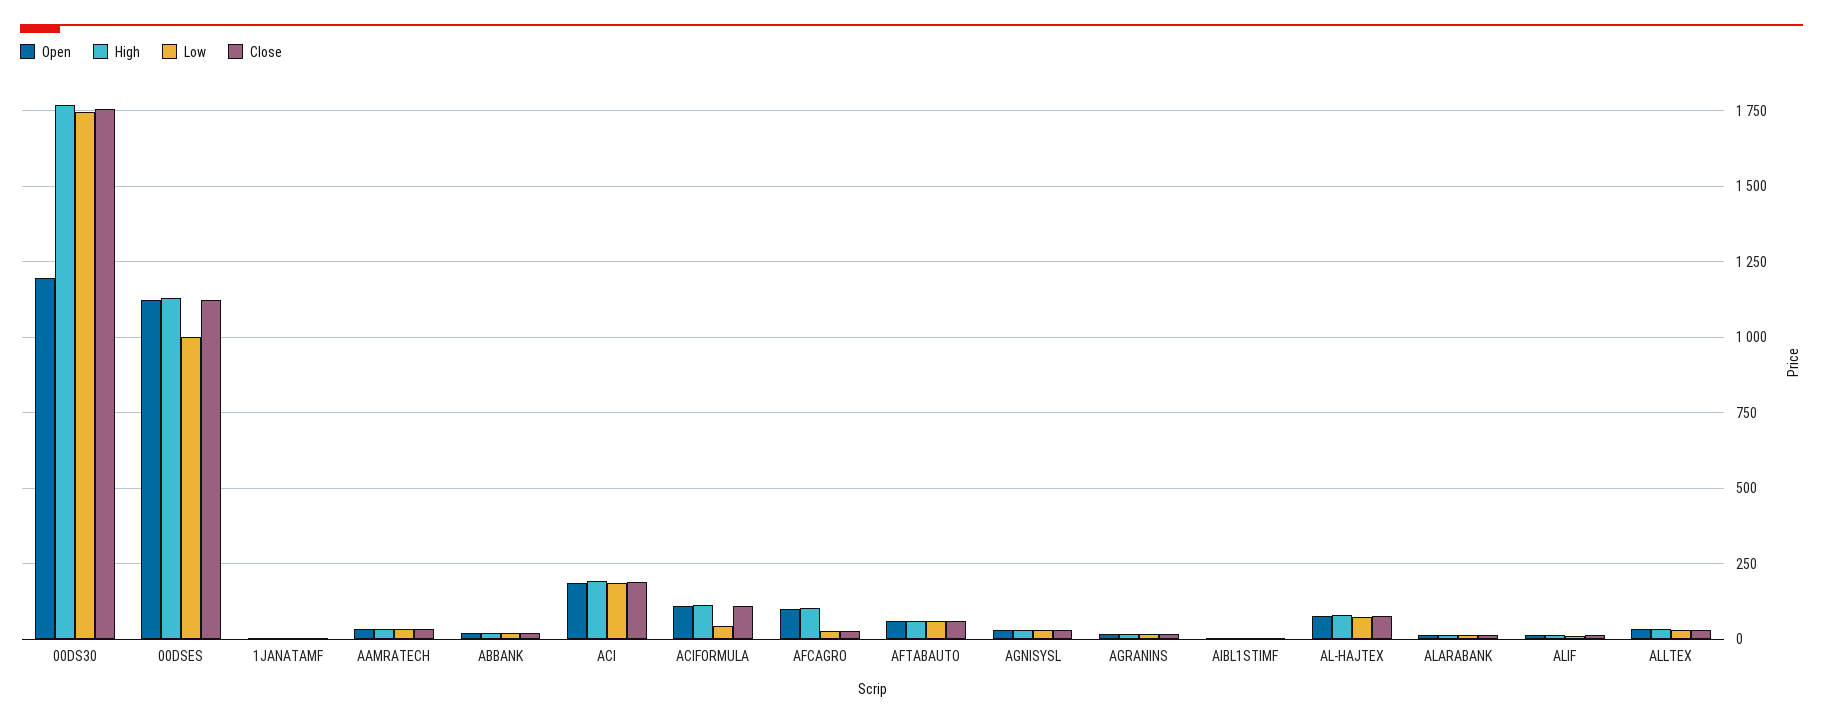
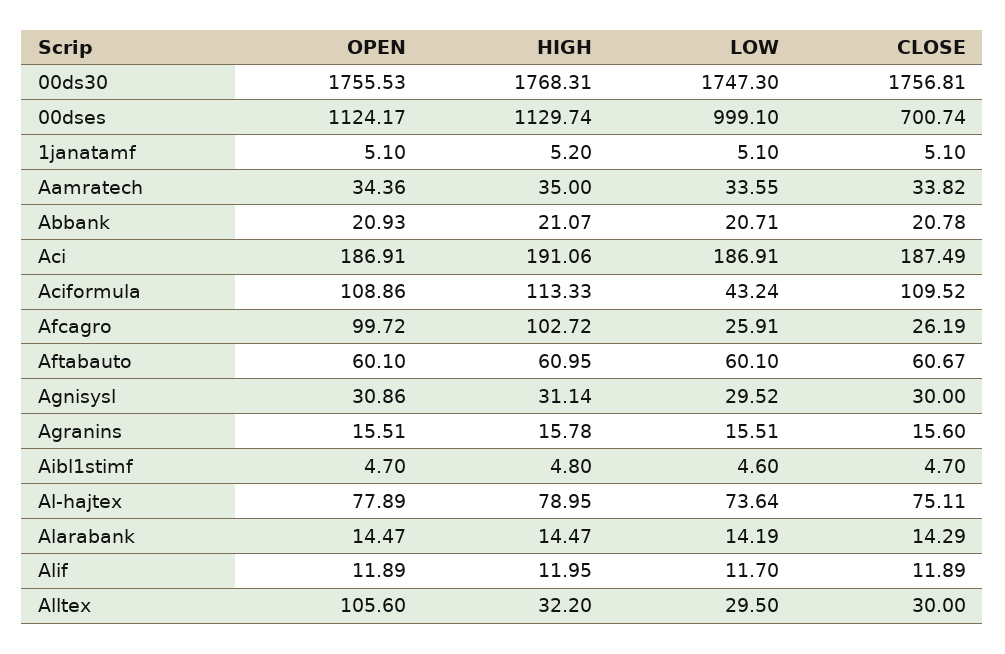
Open, 00DS30: 1200 -> 1755.53
Close, 00DSES: 1125 -> 700.74
Open, ALLTEX: 25 -> 105.6

